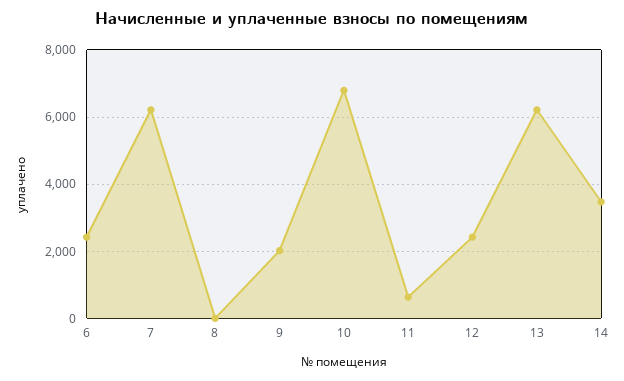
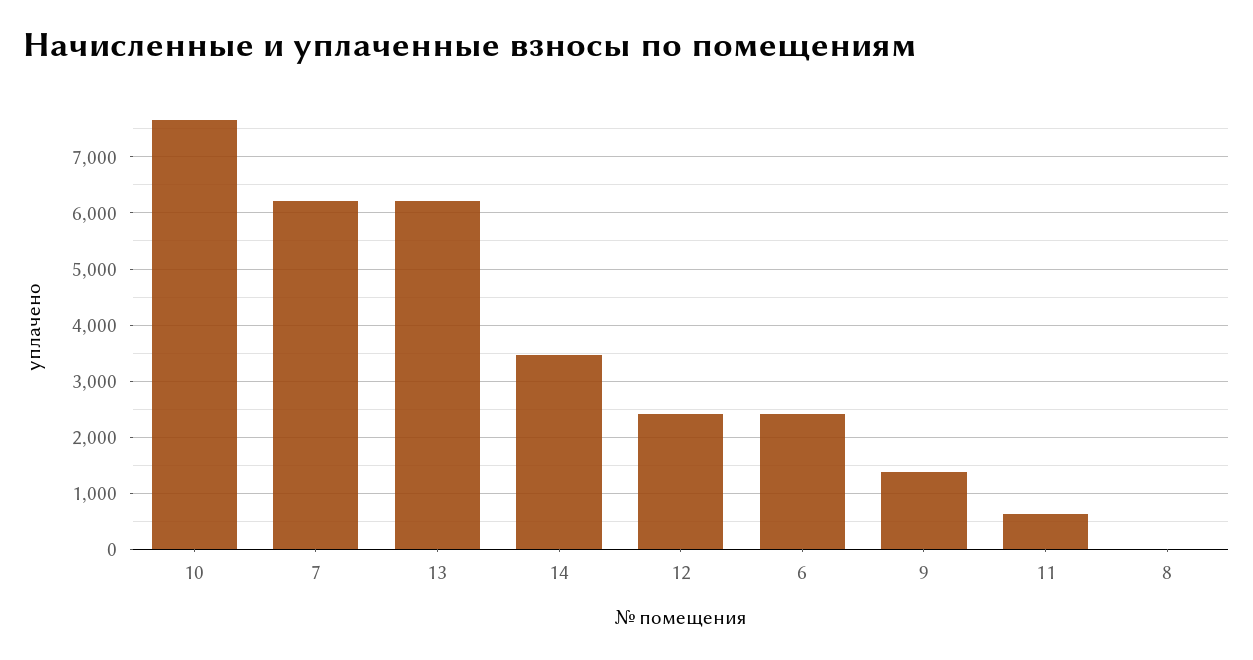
9: 2000 -> 1400
10: 6800 -> 7600

